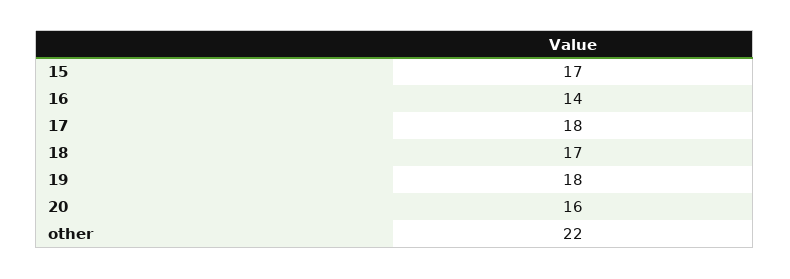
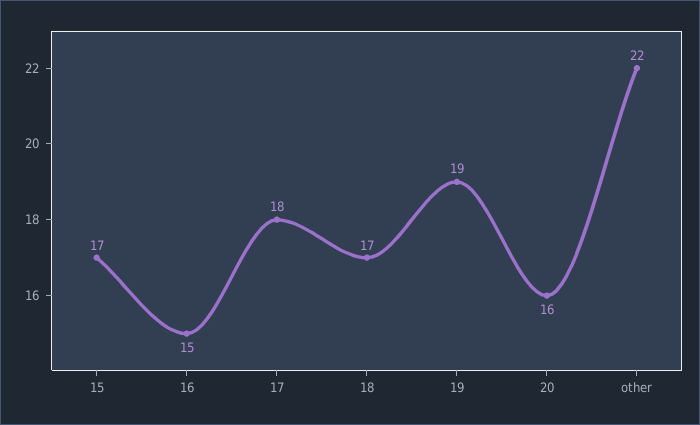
16: 14 -> 15
19: 18 -> 19

